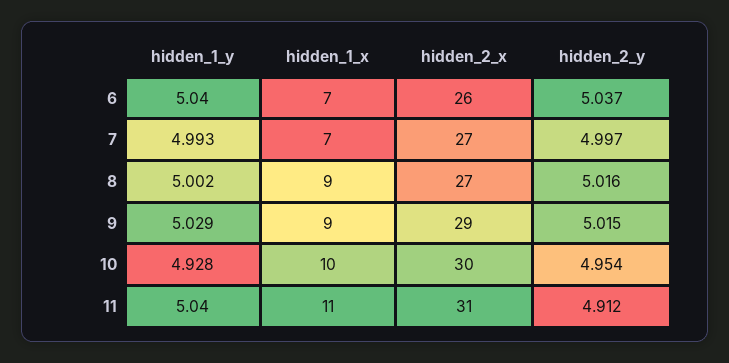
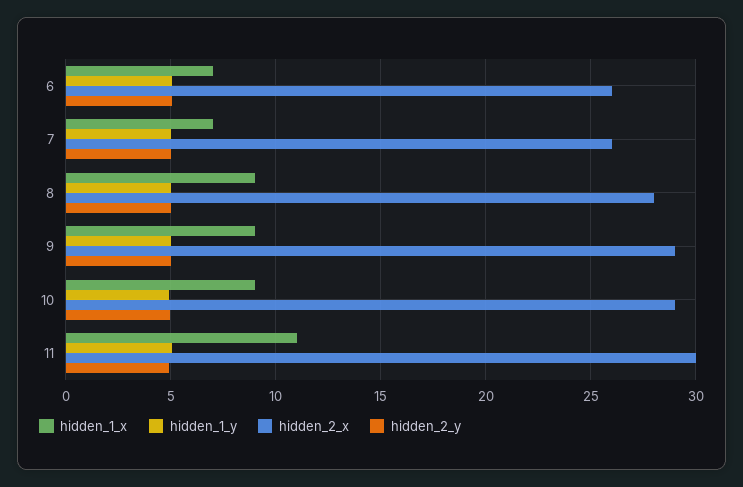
hidden_2_x, 7: 27 -> 26
hidden_2_x, 8: 27 -> 28
hidden_1_x, 10: 10 -> 9
hidden_2_x, 10: 30 -> 29
hidden_2_x, 11: 31 -> 30

